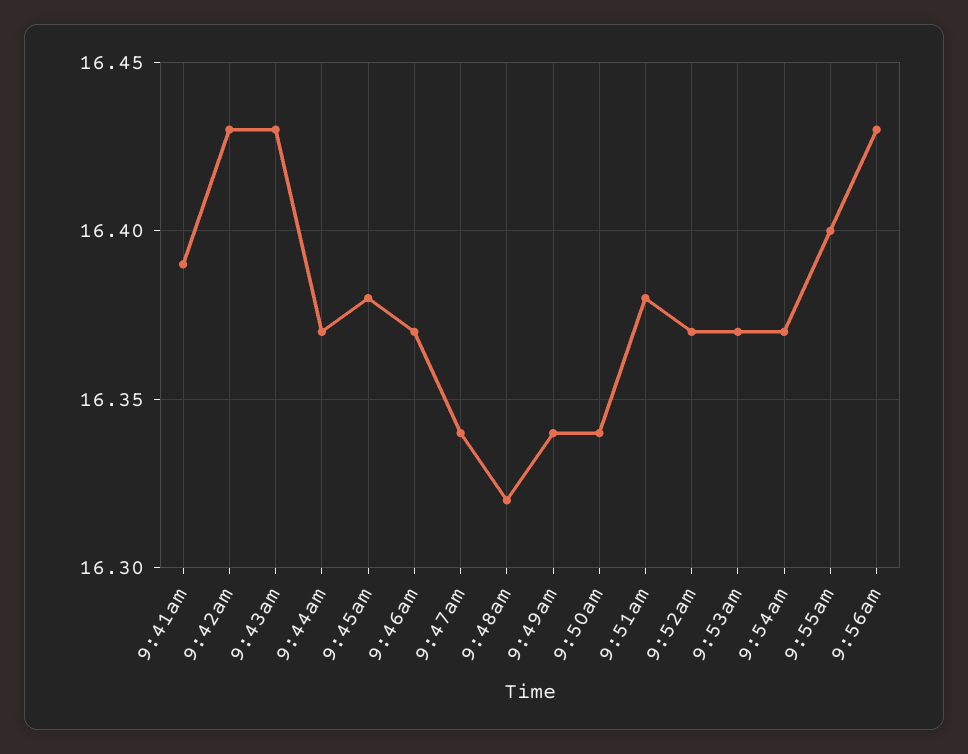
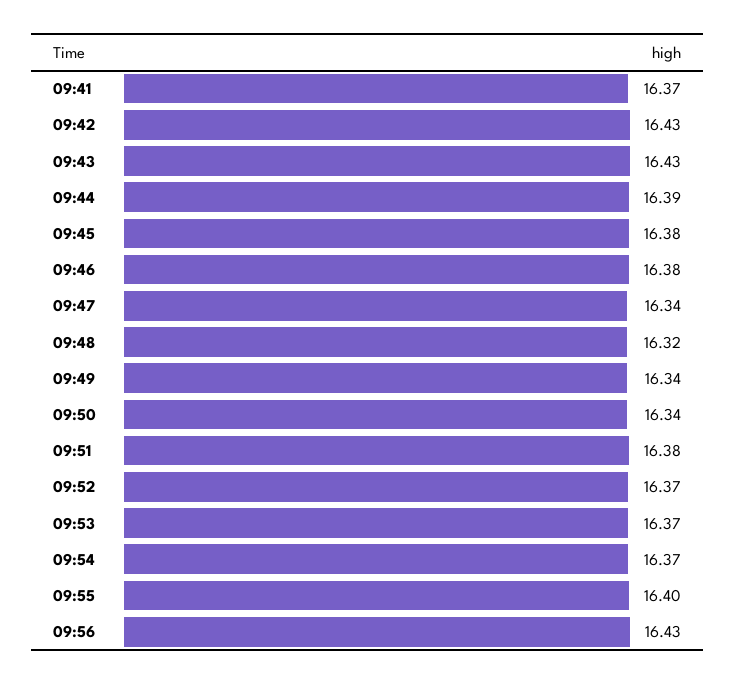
9:41am: 16.39 -> 16.37
9:44am: 16.37 -> 16.39
9:46am: 16.37 -> 16.38

